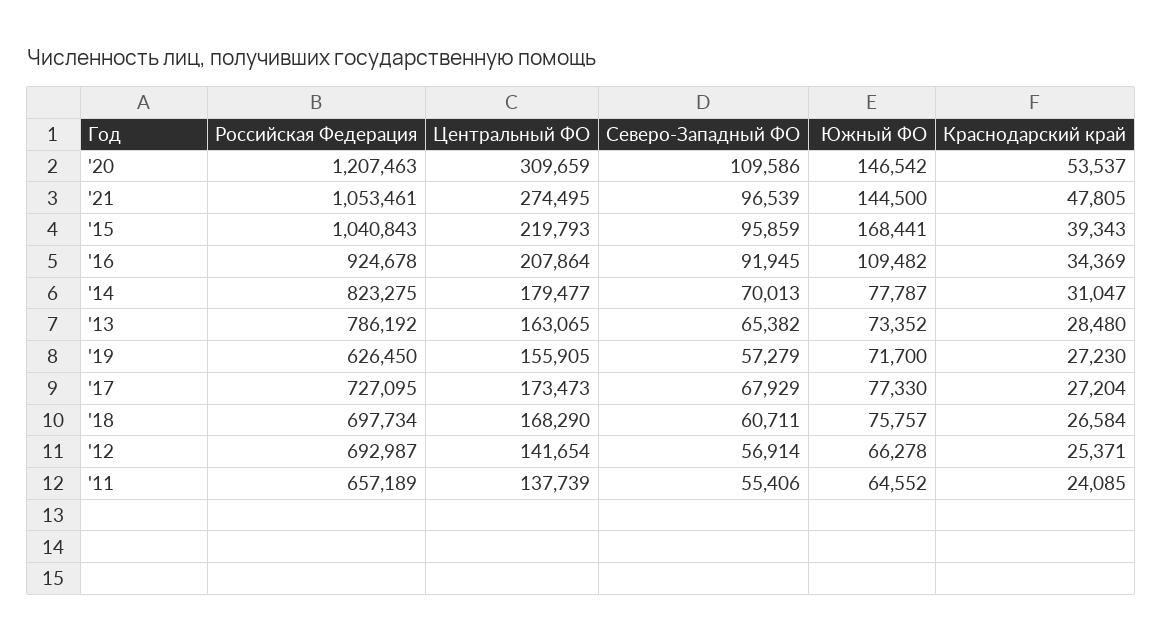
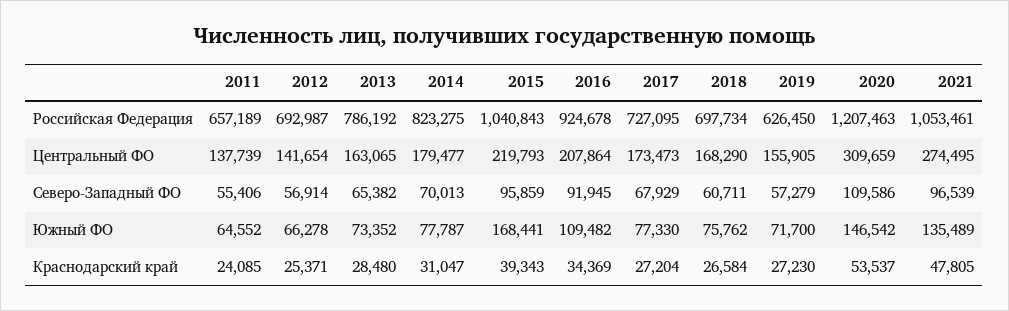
Южный ФО, '21: 144500 -> 135489
Южный ФО, '18: 75757 -> 75762

